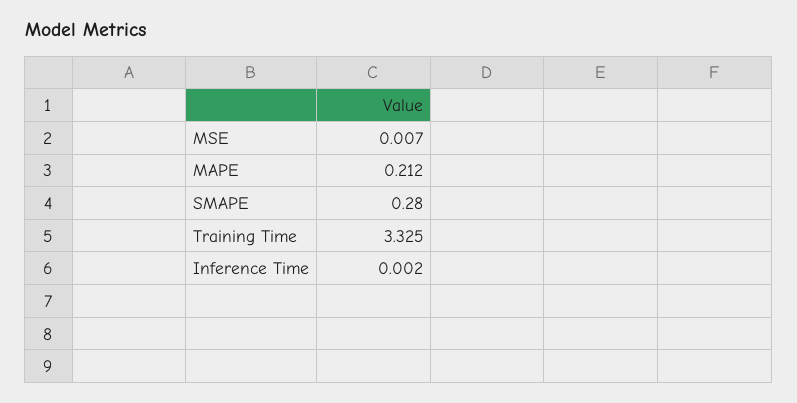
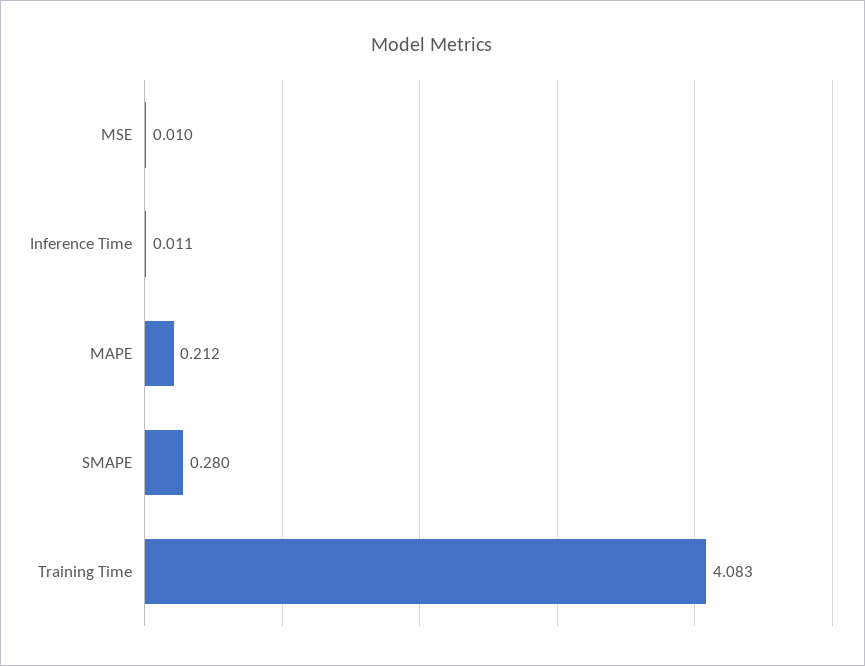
MSE: 0.007 -> 0.01
Training Time: 3.325 -> 4.083
Inference Time: 0.002 -> 0.011

